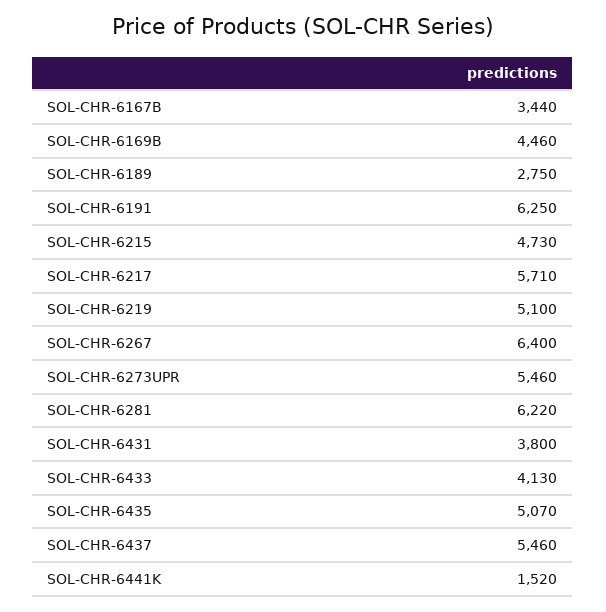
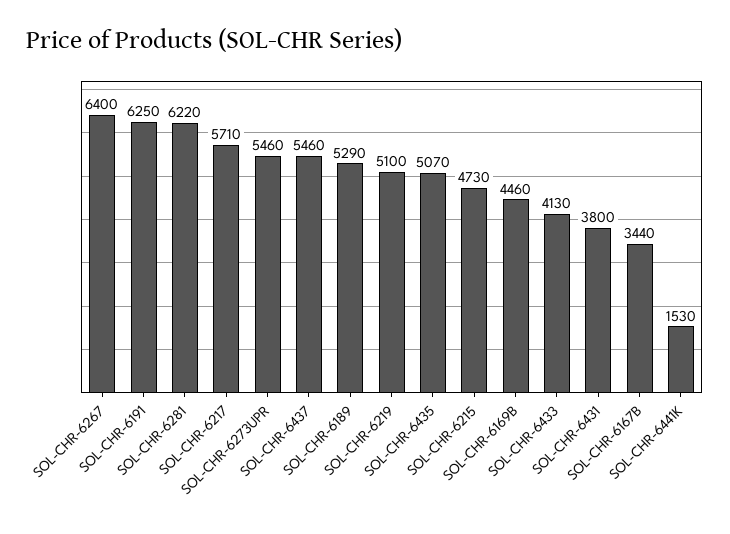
SOL-CHR-6189: 2750 -> 5290
SOL-CHR-6441K: 1520 -> 1530

